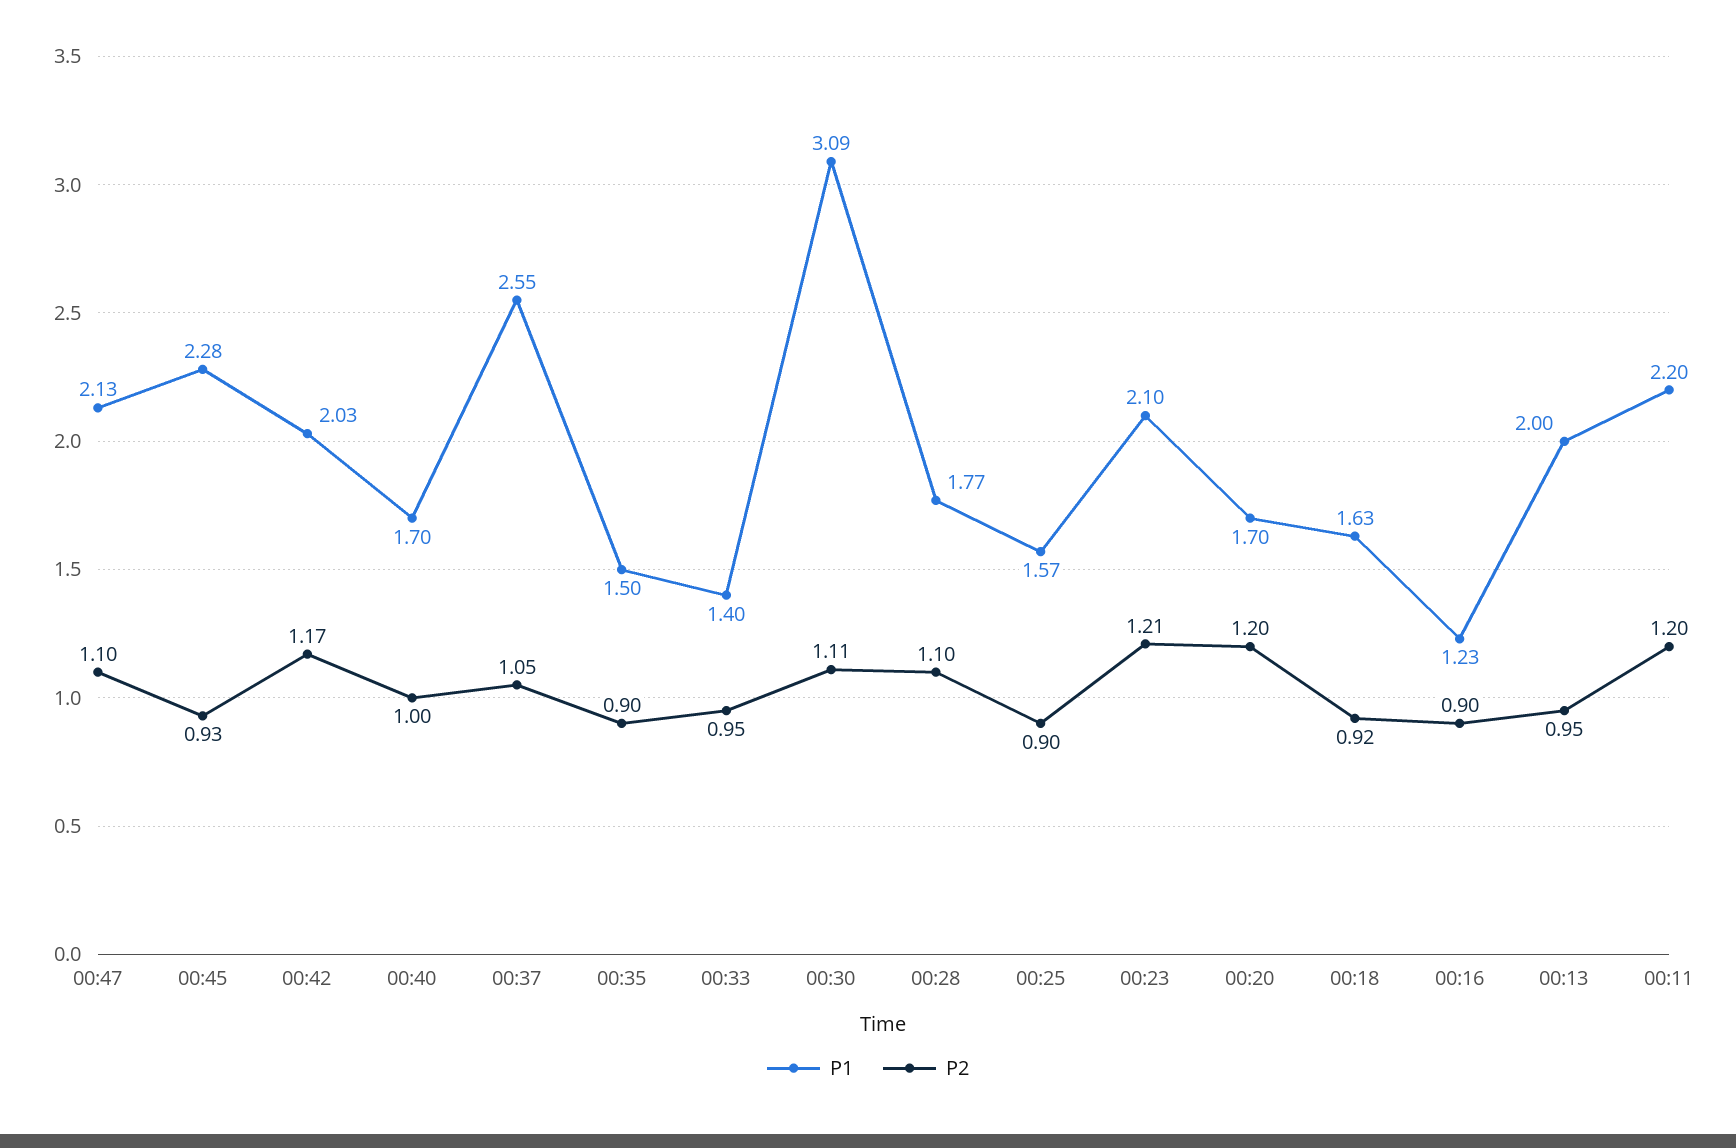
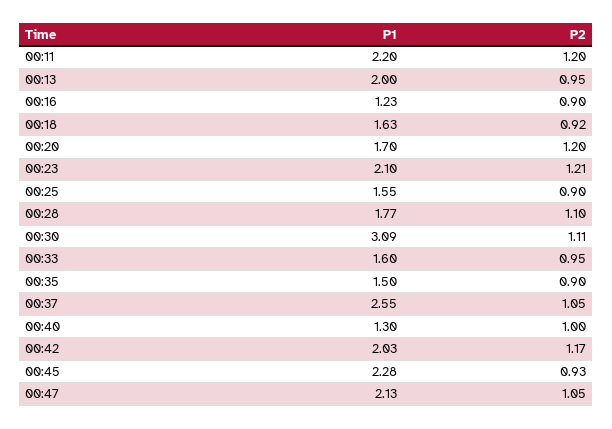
P2, 00:47: 1.1 -> 1.05
P1, 00:40: 1.7 -> 1.3
P1, 00:33: 1.4 -> 1.6
P1, 00:25: 1.57 -> 1.55

